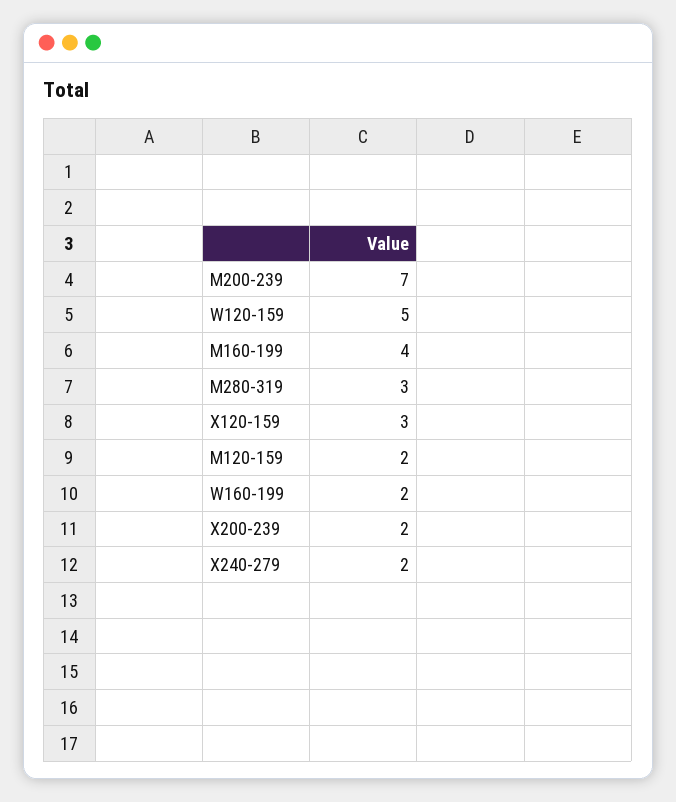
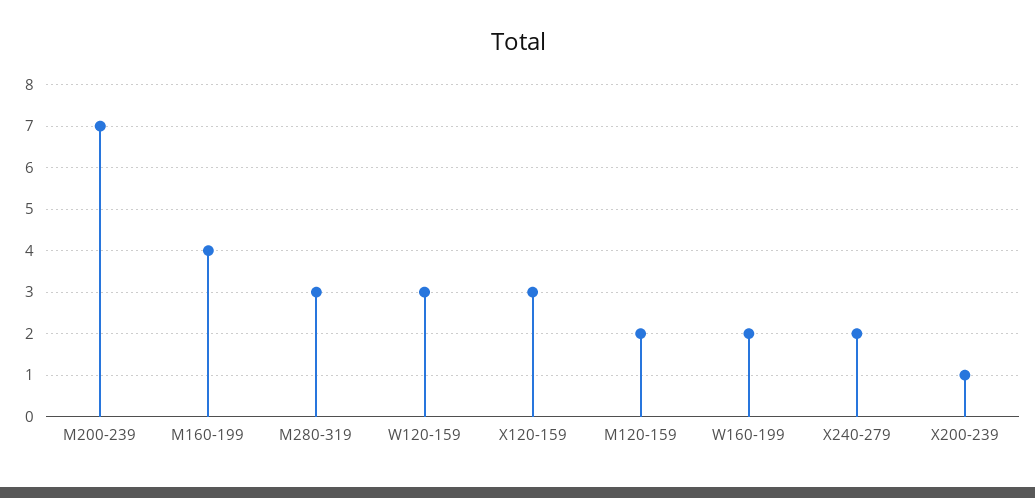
W120-159: 5 -> 3
X200-239: 2 -> 1

